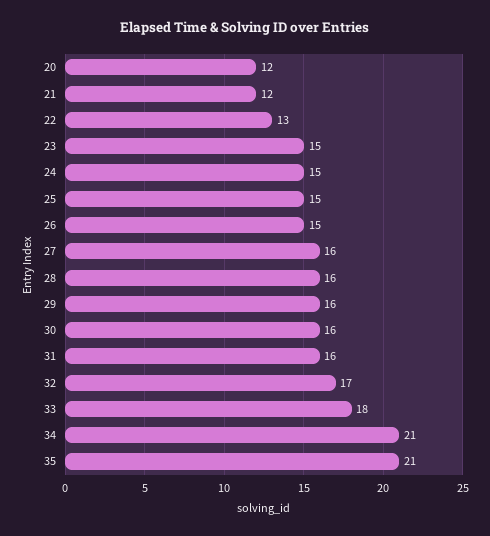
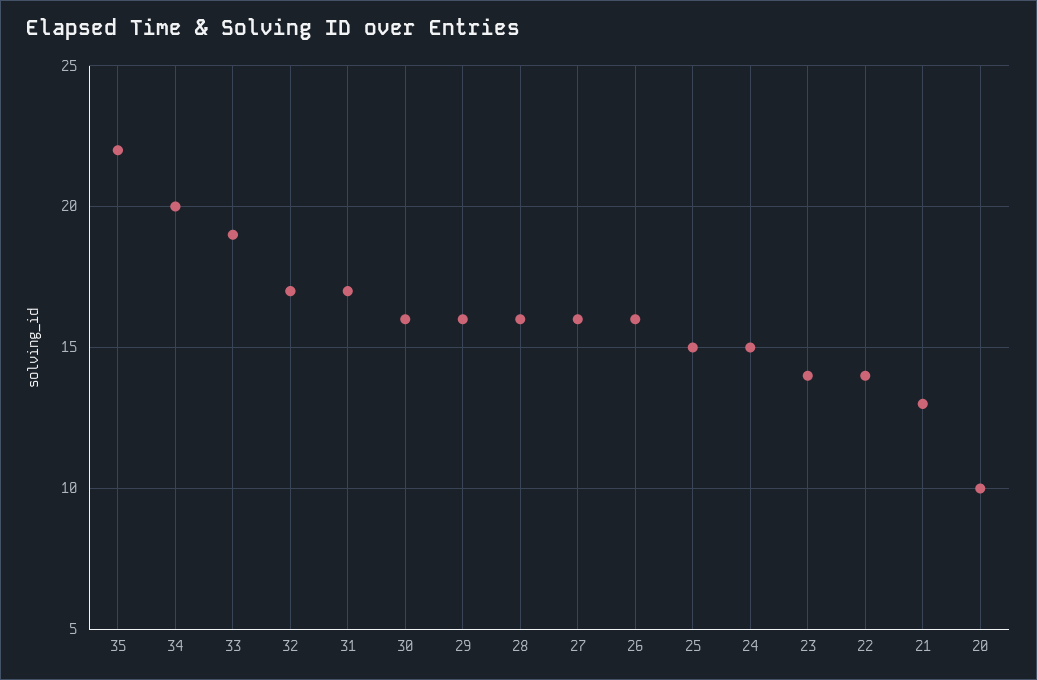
20: 12 -> 10
21: 12 -> 13
22: 13 -> 14
23: 15 -> 14
26: 15 -> 16
31: 16 -> 17
33: 18 -> 19
34: 21 -> 20
35: 21 -> 22

